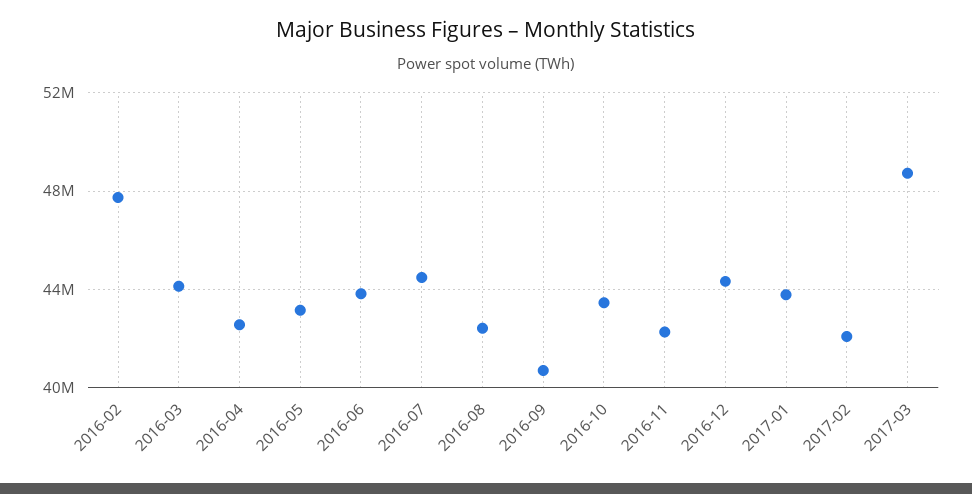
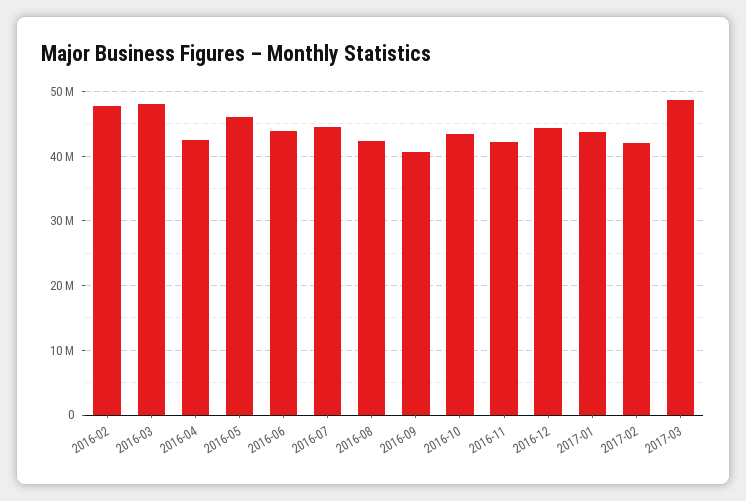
2016-03: 44000000 -> 48000000
2016-05: 43000000 -> 46000000

